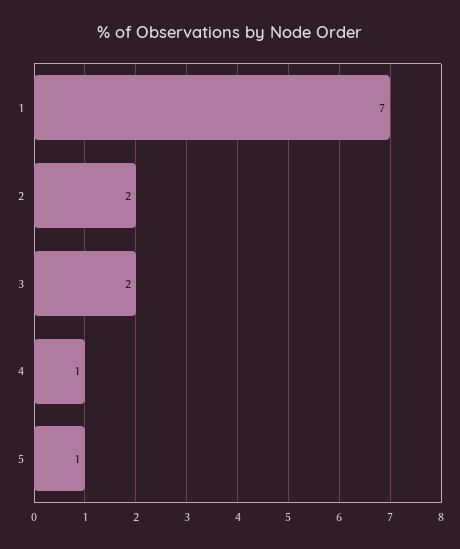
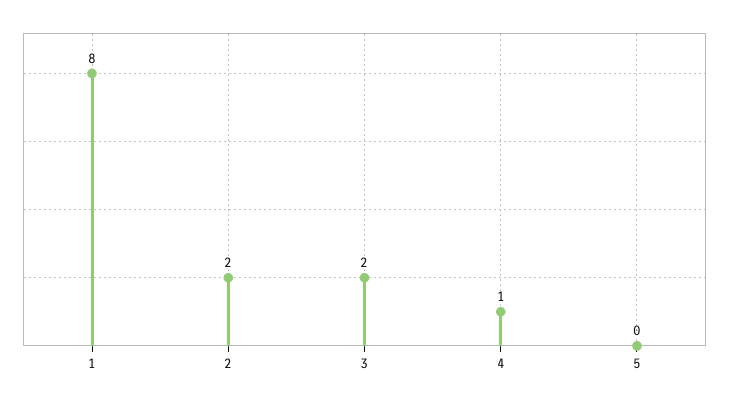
1: 7 -> 8
5: 1 -> 0

